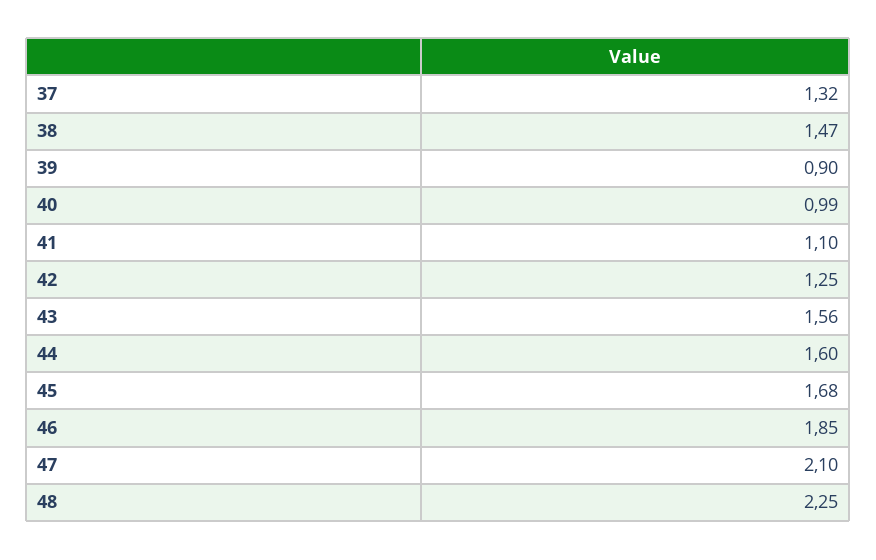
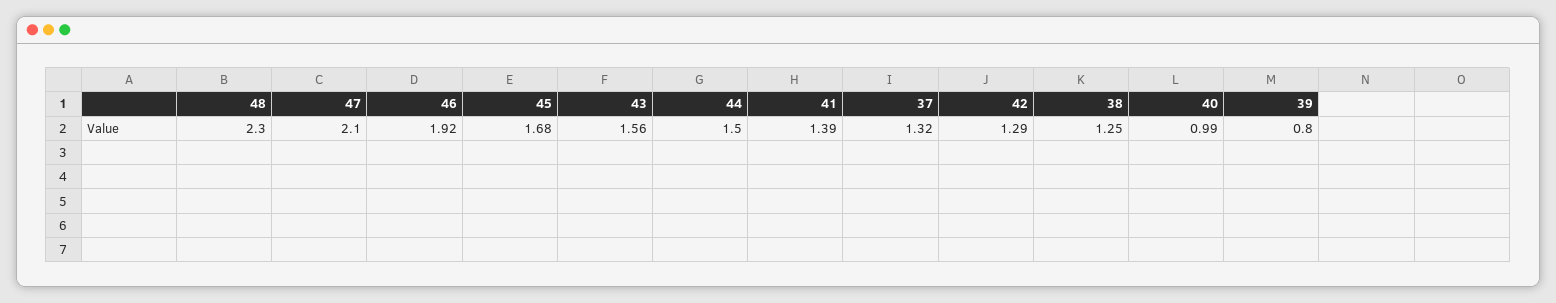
38: 1.47 -> 1.25
39: 0.9 -> 0.8
41: 1.1 -> 1.39
42: 1.25 -> 1.29
44: 1.6 -> 1.5
46: 1.85 -> 1.92
48: 2.25 -> 2.3

